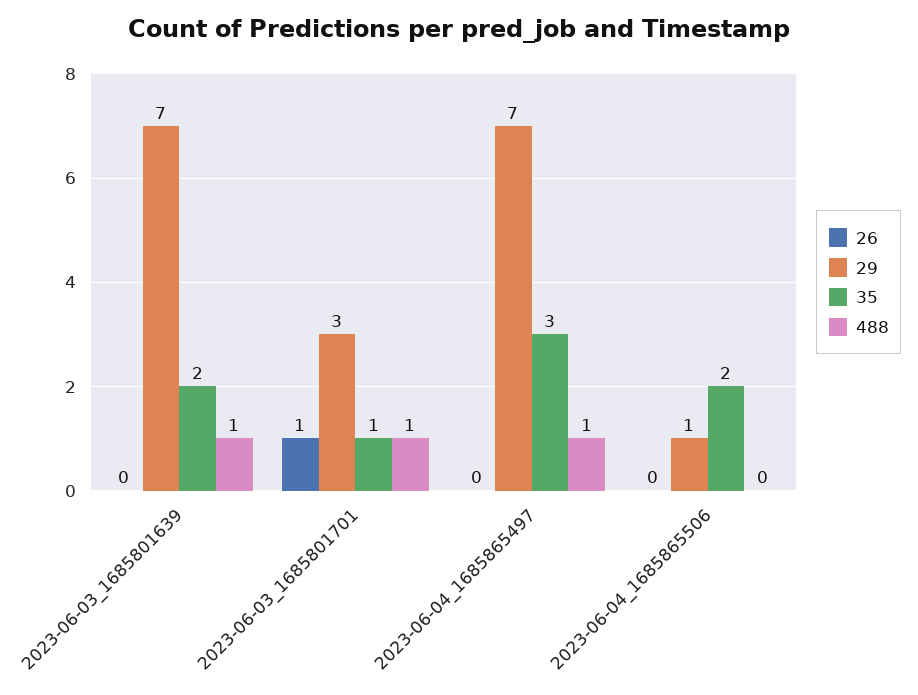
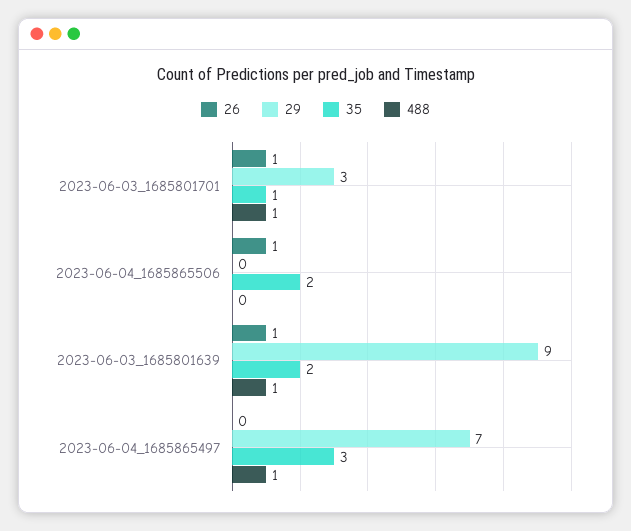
26, 2023-06-03_1685801639: 0 -> 1
29, 2023-06-03_1685801639: 7 -> 9
26, 2023-06-04_1685865506: 0 -> 1
29, 2023-06-04_1685865506: 1 -> 0

